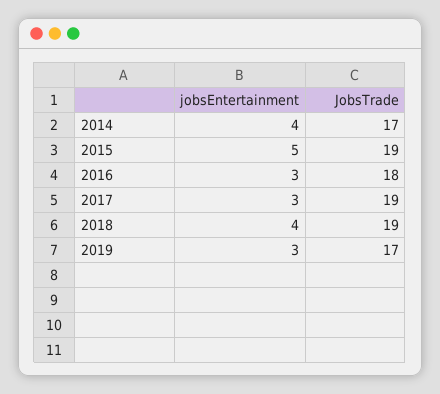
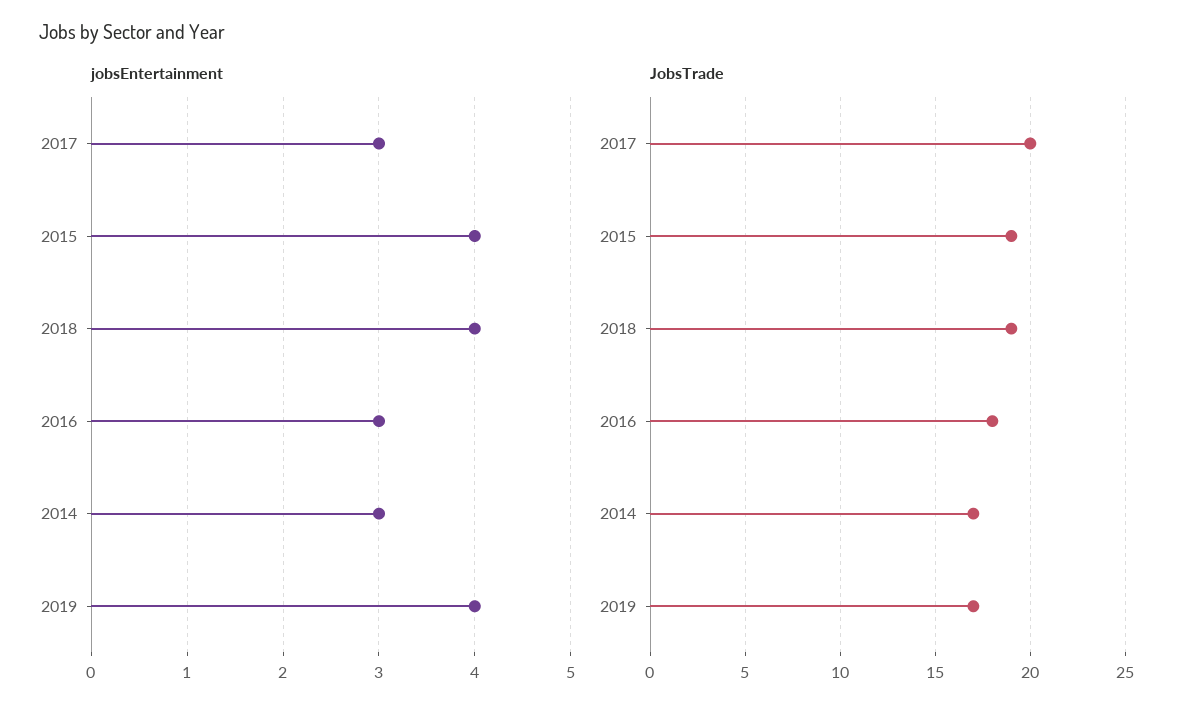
jobsEntertainment, 2014: 4 -> 3
jobsEntertainment, 2015: 5 -> 4
JobsTrade, 2017: 19 -> 20
jobsEntertainment, 2019: 3 -> 4

